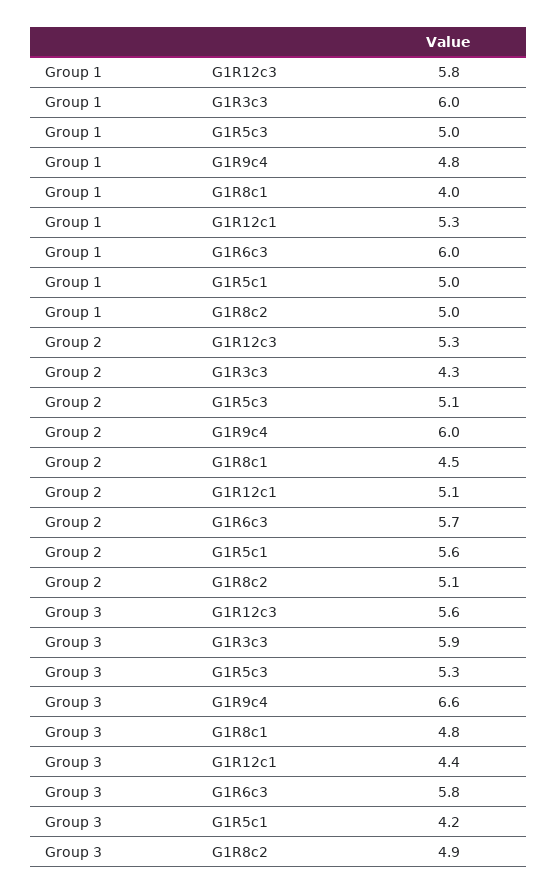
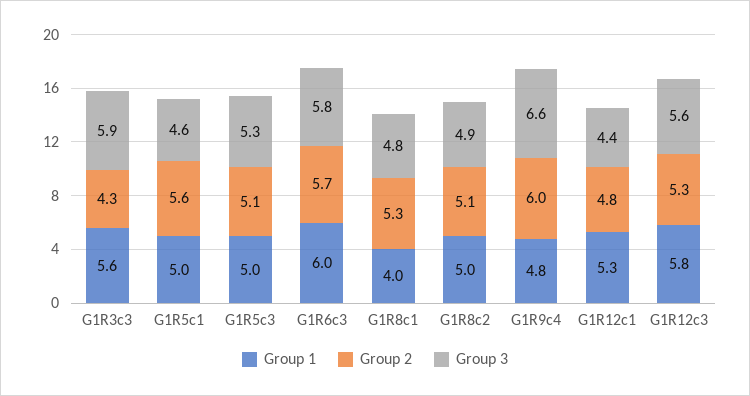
Group 1, G1R3c3: 6 -> 5.6
Group 2, G1R8c1: 4.5 -> 5.3
Group 2, G1R12c1: 5.1 -> 4.8
Group 3, G1R5c1: 4.2 -> 4.6

